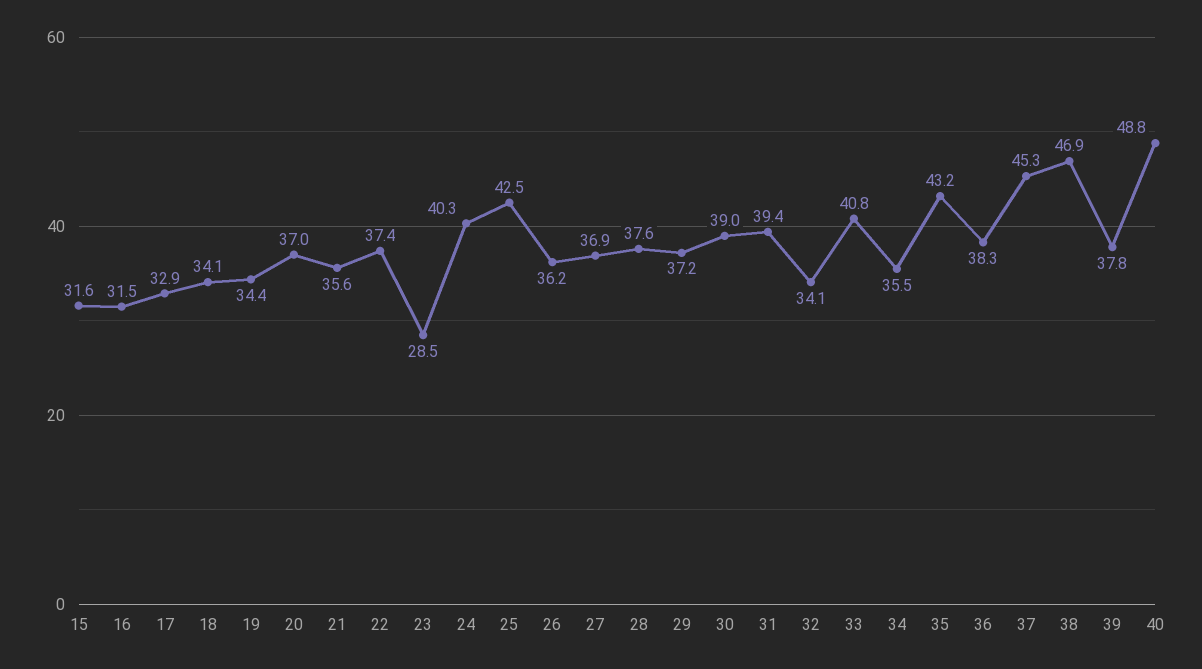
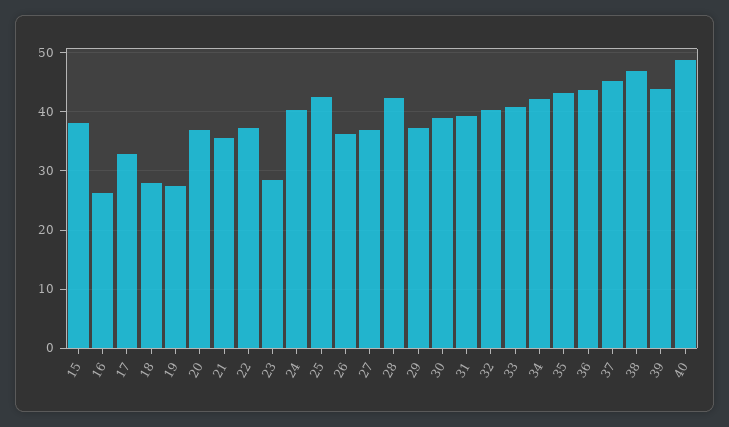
15: 31.6 -> 38
16: 31.5 -> 26
18: 34.1 -> 28
19: 34.4 -> 28
28: 37.6 -> 42
32: 34.1 -> 40
34: 35.5 -> 42
36: 38.3 -> 44
39: 37.8 -> 44

